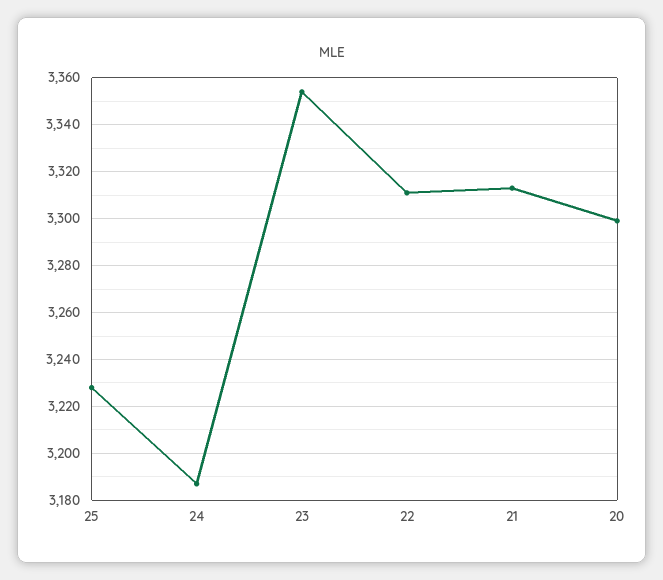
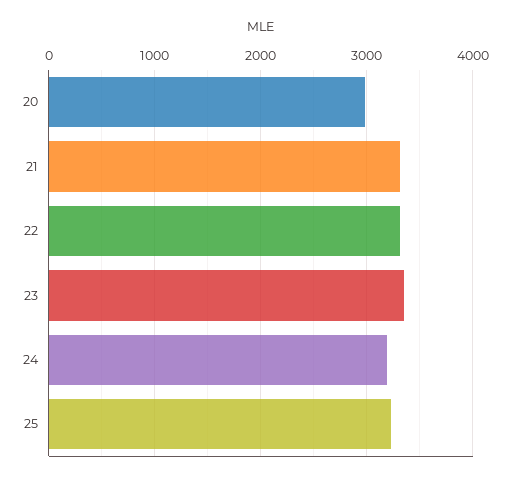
20: 3300 -> 3000

